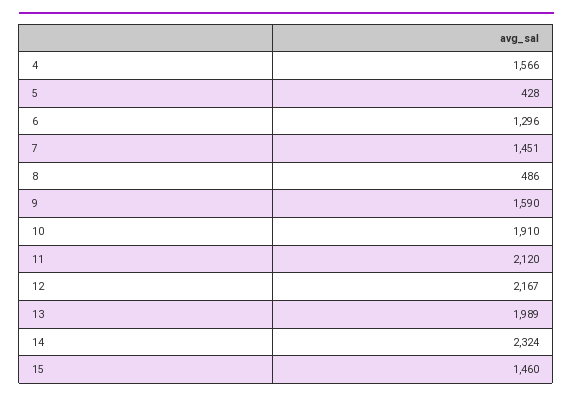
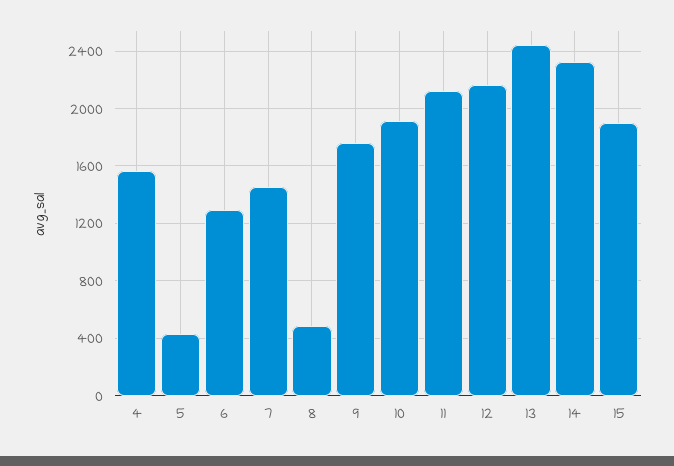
9: 1590 -> 1750
13: 1989 -> 2450
15: 1460 -> 1900

